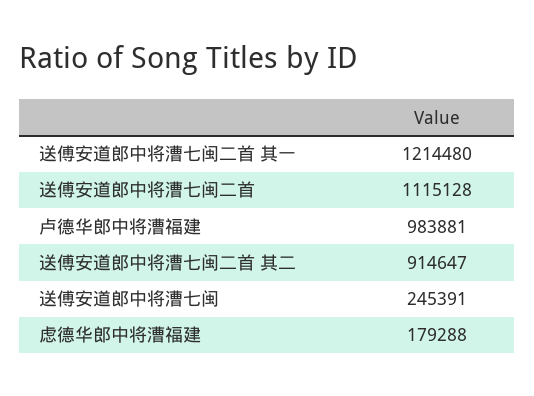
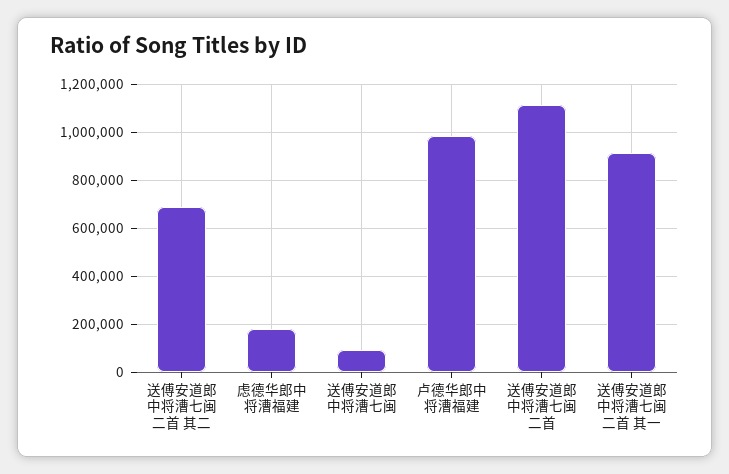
送傅安道郎中将漕七闽二首 其一: 1214480 -> 900000
送傅安道郎中将漕七闽二首 其二: 914647 -> 700000
送傅安道郎中将漕七闽: 245391 -> 100000

